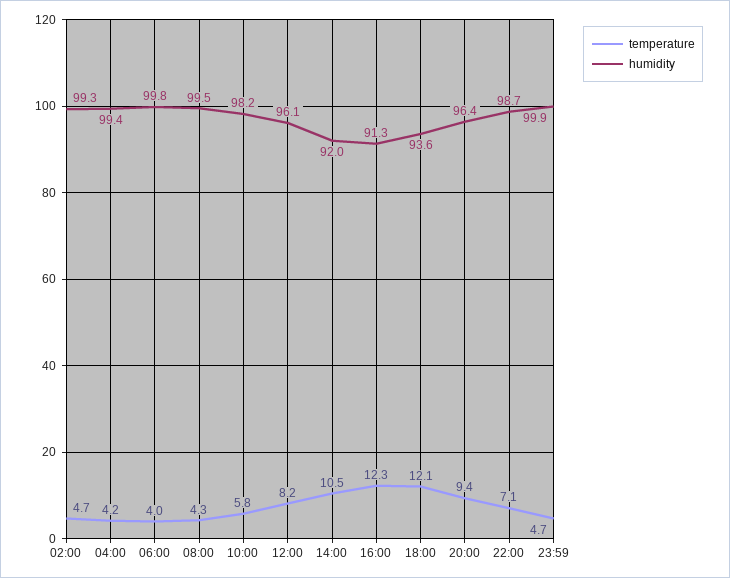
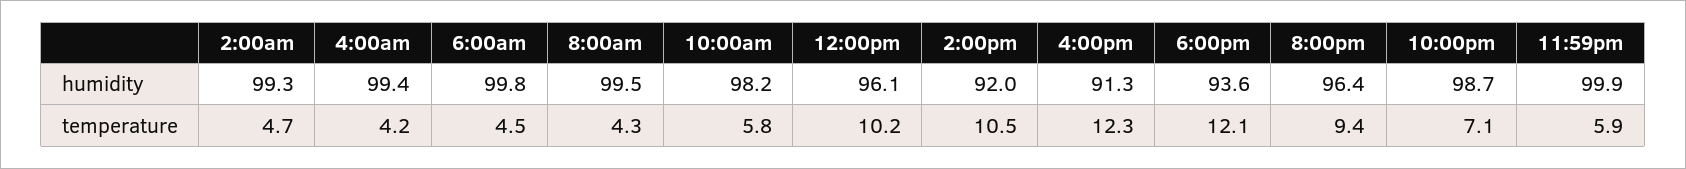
temperature, 06:00: 4 -> 4.5
temperature, 12:00: 8.2 -> 10.2
temperature, 23:59: 4.7 -> 5.9

